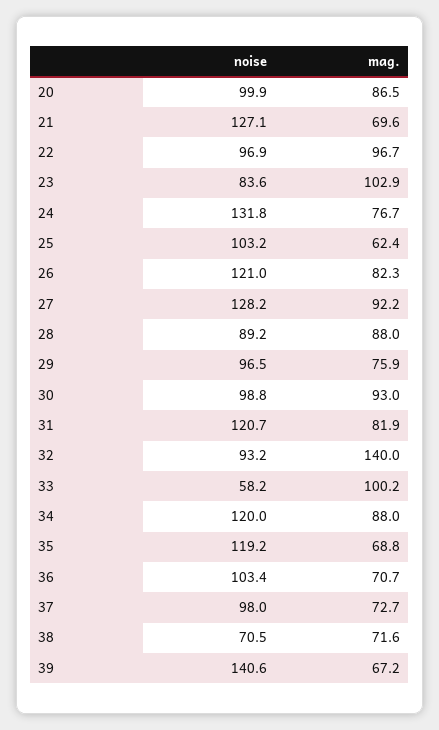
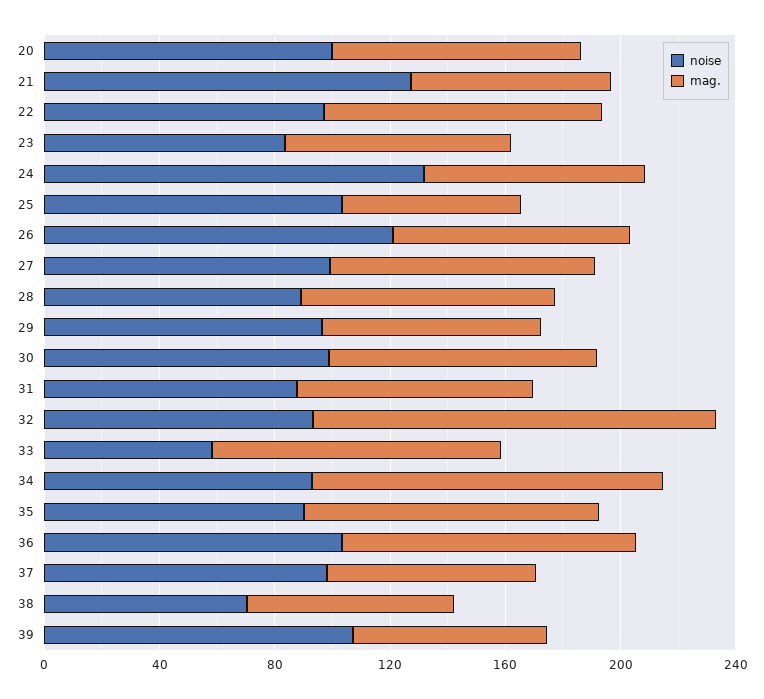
mag., 23: 102.9 -> 80
noise, 27: 128.2 -> 100
noise, 31: 120.7 -> 90
noise, 34: 120 -> 90
mag., 34: 88 -> 120
noise, 35: 119.2 -> 90
mag., 35: 68.8 -> 100
mag., 36: 70.7 -> 100
noise, 39: 140.6 -> 110

